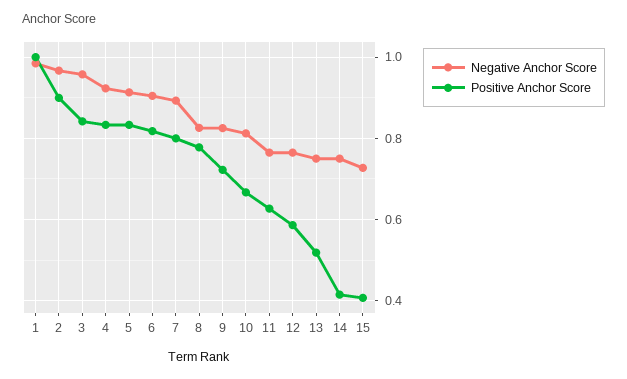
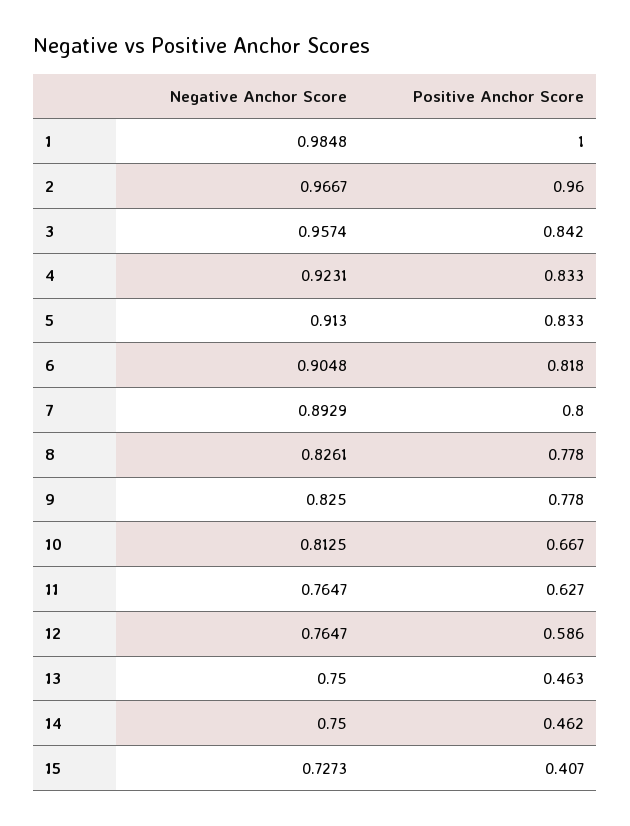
Positive Anchor Score, 2: 0.9 -> 0.96
Positive Anchor Score, 9: 0.72 -> 0.778
Positive Anchor Score, 13: 0.52 -> 0.463
Positive Anchor Score, 14: 0.42 -> 0.462

